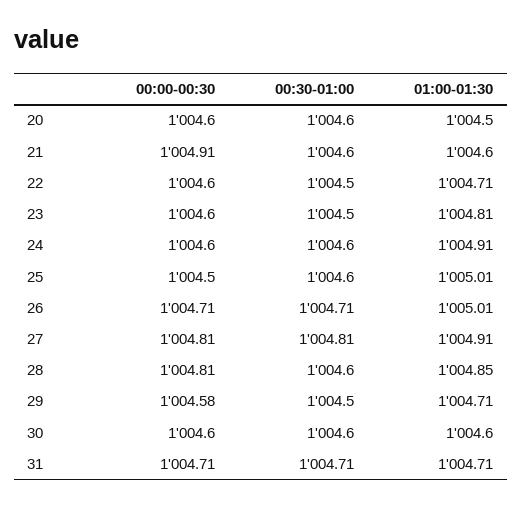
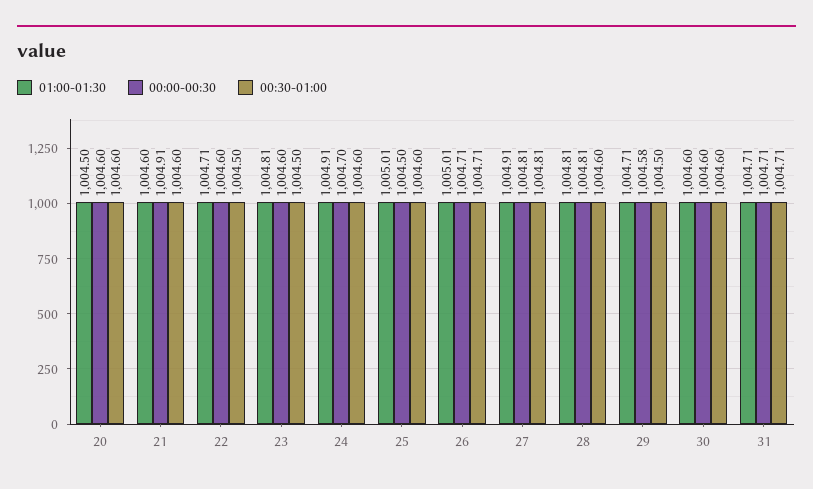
00:00-00:30, 24: 1004.6 -> 1004.7
01:00-01:30, 28: 1004.85 -> 1004.81

